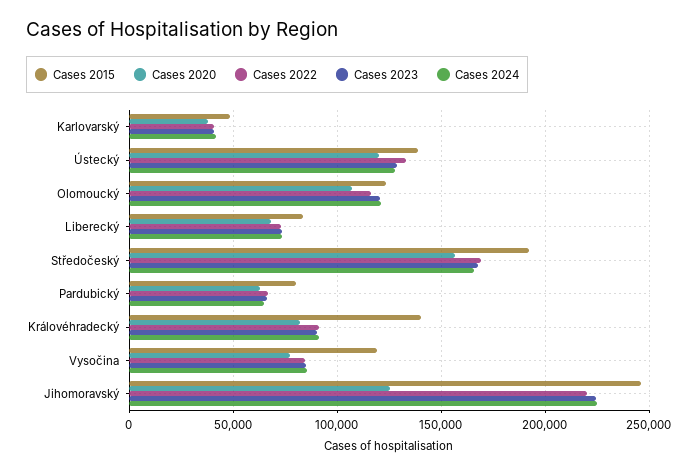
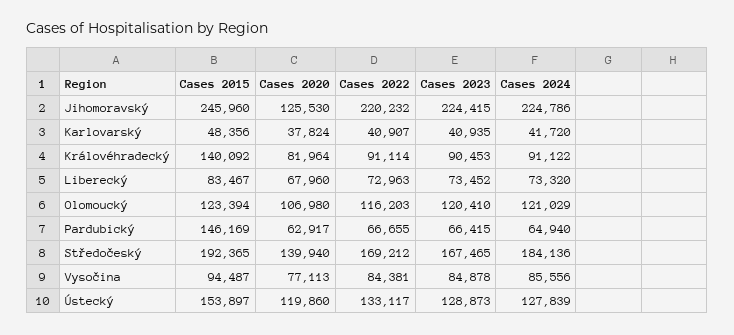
Cases 2015, Ústecký: 140000 -> 153897
Cases 2020, Středočeský: 155000 -> 139940
Cases 2024, Středočeský: 165000 -> 184136
Cases 2015, Pardubický: 80000 -> 146169
Cases 2015, Vysočina: 120000 -> 94487

